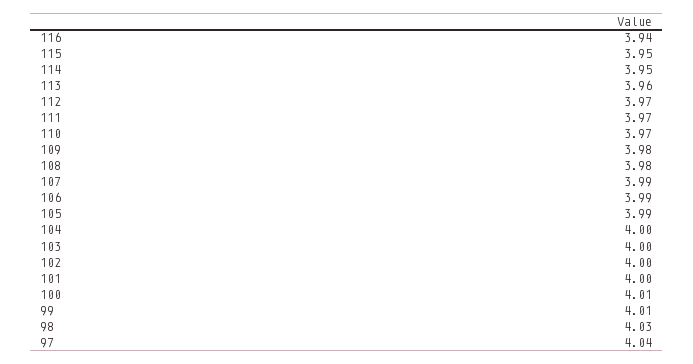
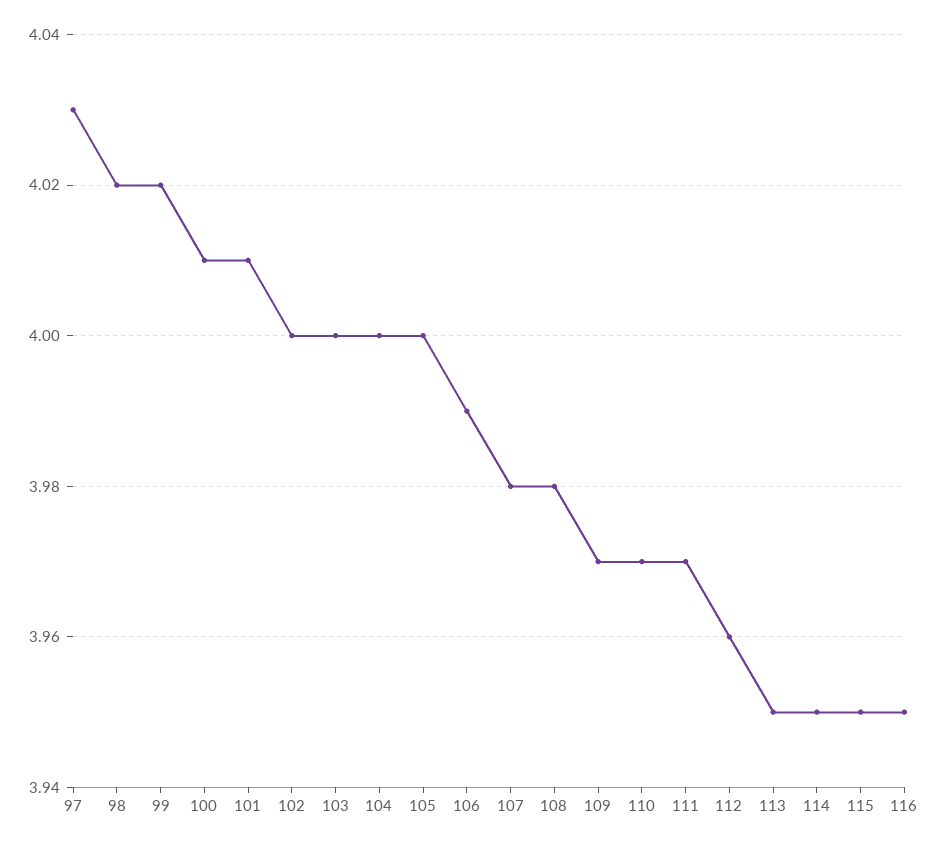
116: 3.94 -> 3.95
113: 3.96 -> 3.95
112: 3.97 -> 3.96
109: 3.98 -> 3.97
107: 3.99 -> 3.98
105: 3.99 -> 4
101: 4 -> 4.01
99: 4.01 -> 4.02
98: 4.03 -> 4.02
97: 4.04 -> 4.03

